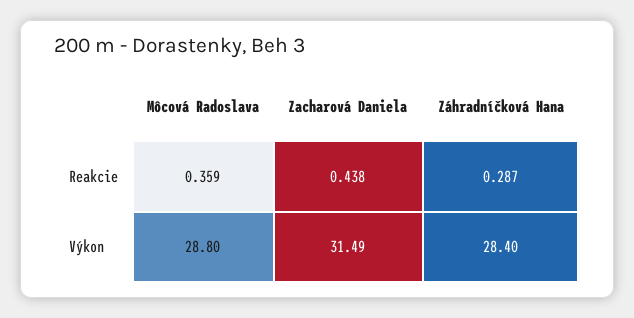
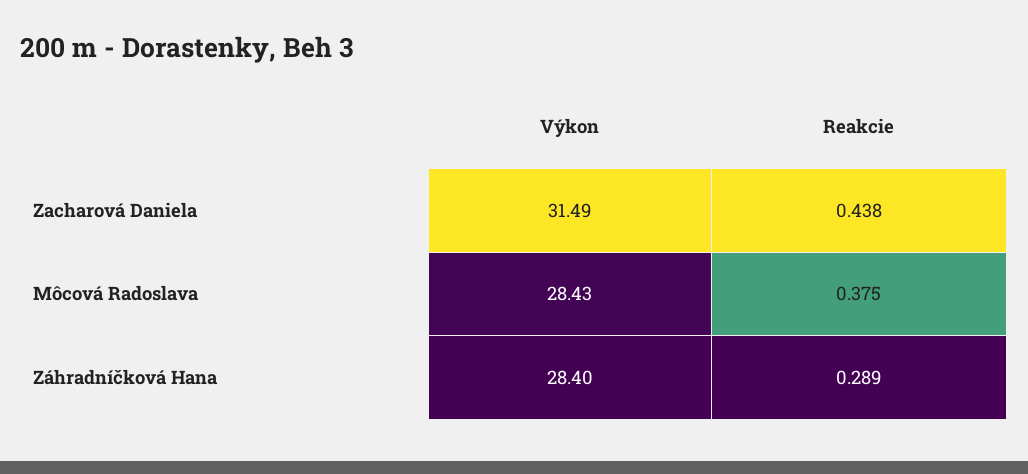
Môcová Radoslava, Reakcie: 0.359 -> 0.375
Záhradníčková Hana, Reakcie: 0.287 -> 0.289
Môcová Radoslava, Výkon: 28.8 -> 28.43

